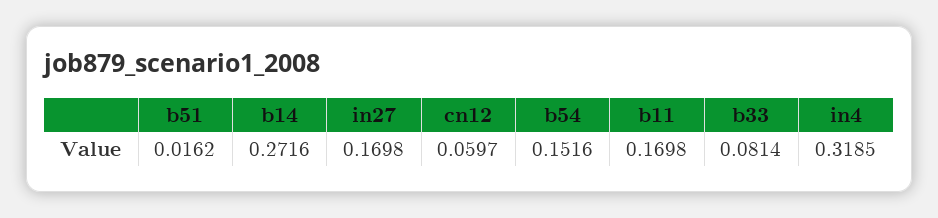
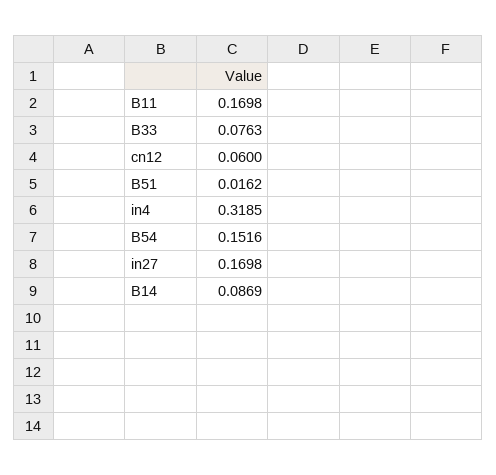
b14: 0.2716 -> 0.0869
cn12: 0.0597 -> 0.06
b33: 0.0814 -> 0.0763

